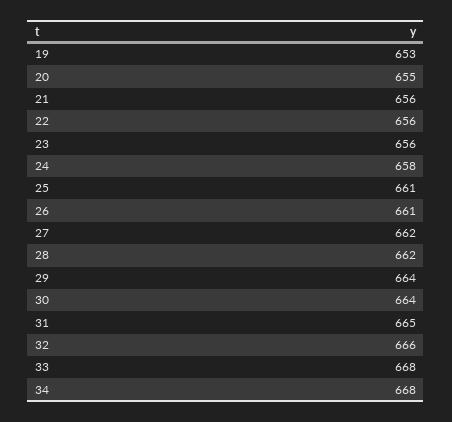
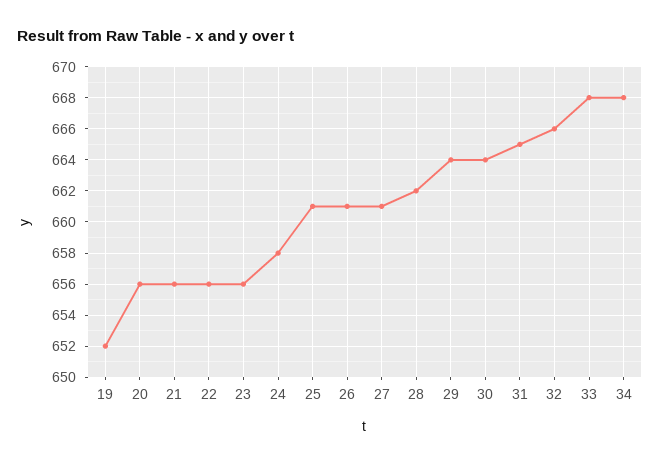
19: 653 -> 652
20: 655 -> 656
27: 662 -> 661

